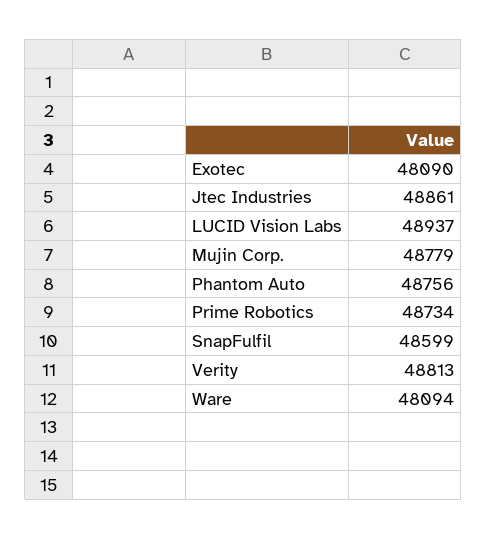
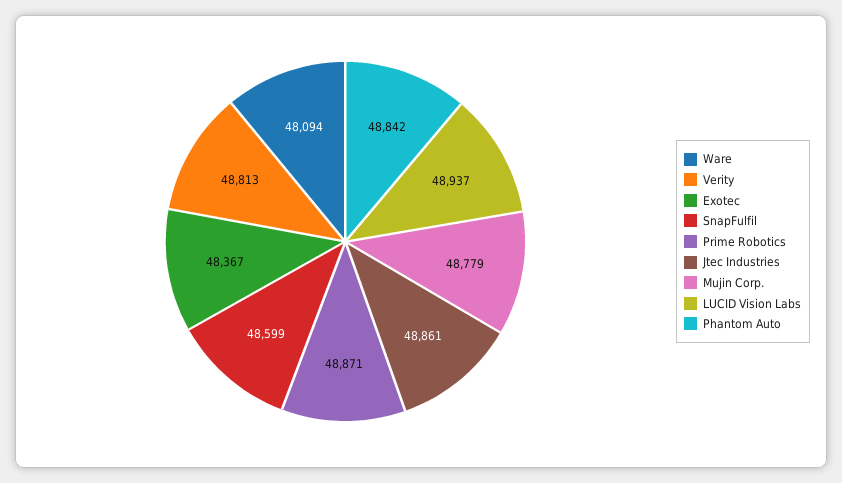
Exotec: 48090 -> 48367
Phantom Auto: 48756 -> 48842
Prime Robotics: 48734 -> 48871

